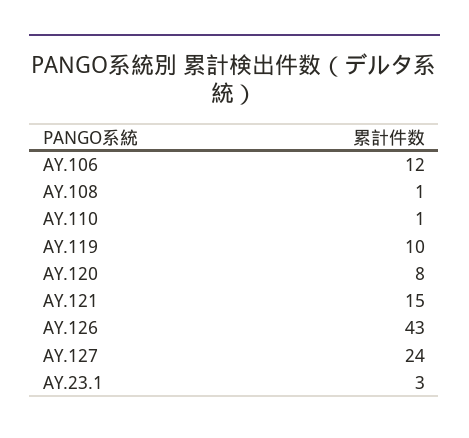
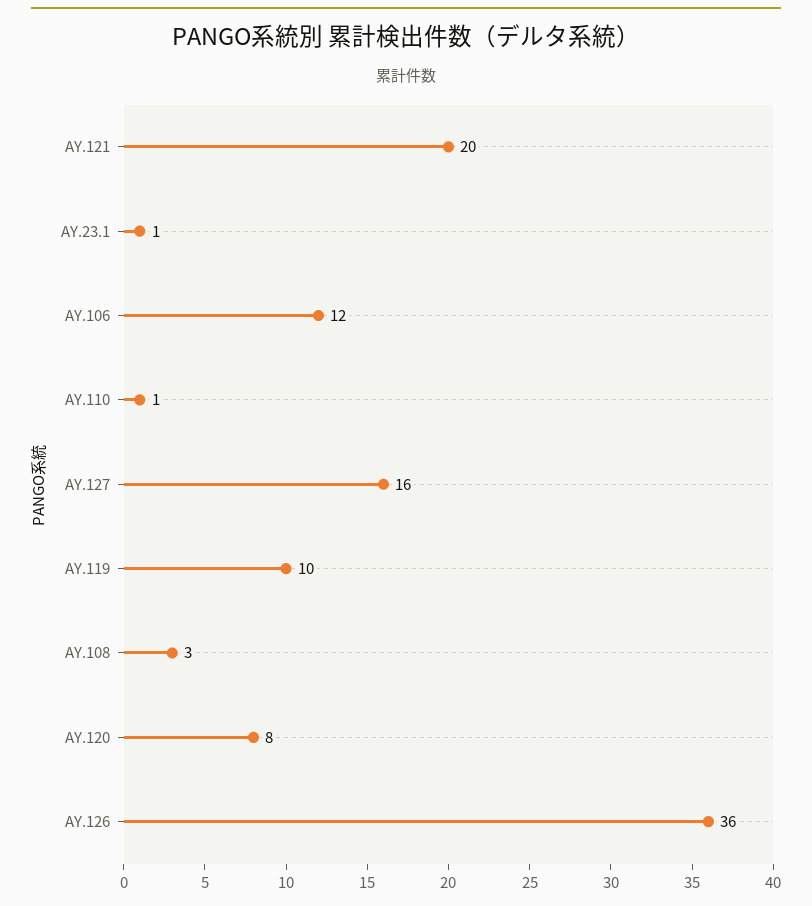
AY.108: 1 -> 3
AY.121: 15 -> 20
AY.126: 43 -> 36
AY.127: 24 -> 16
AY.23.1: 3 -> 1

